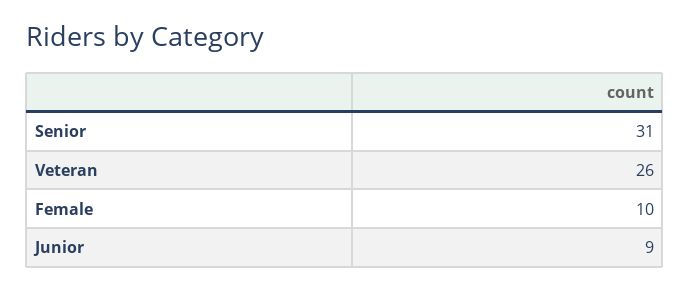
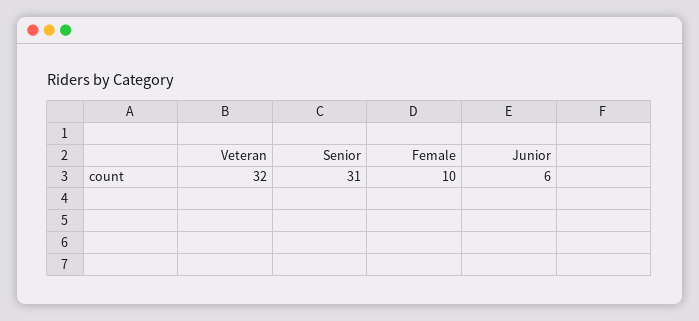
Veteran: 26 -> 32
Junior: 9 -> 6

